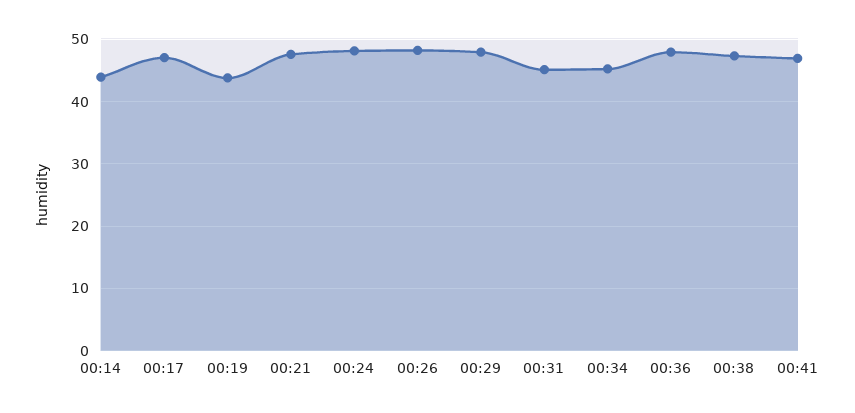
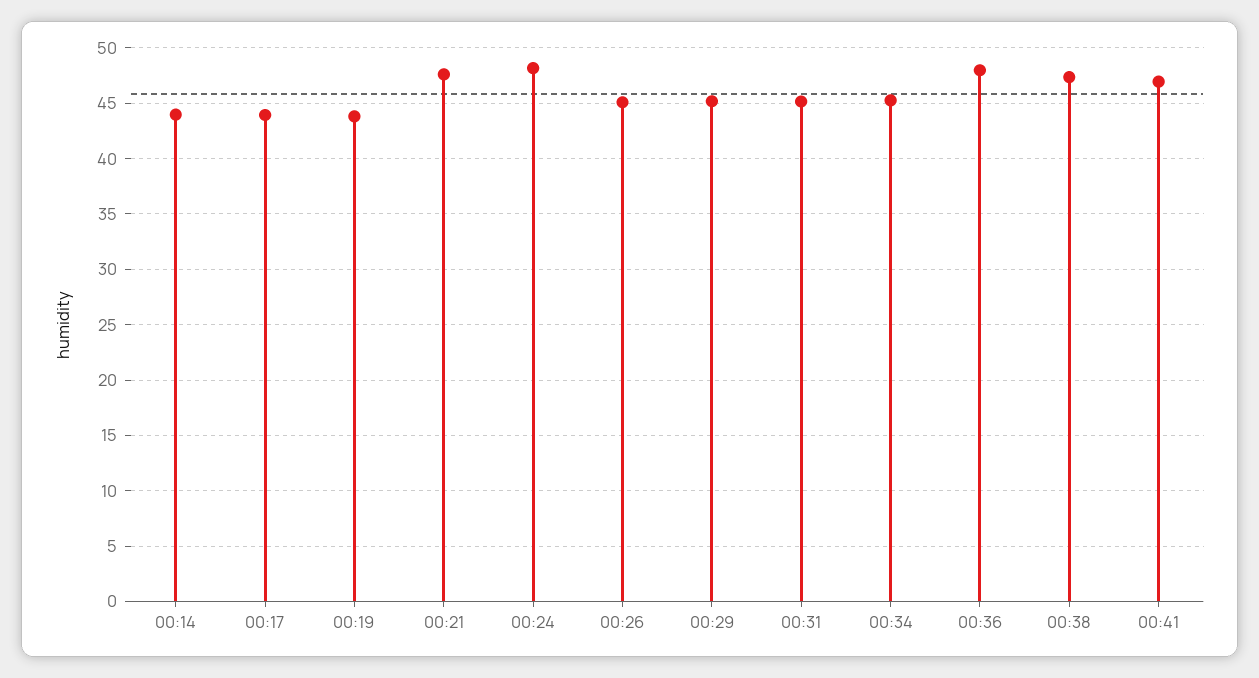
00:17: 47 -> 44
00:26: 48 -> 45
00:29: 48 -> 45

